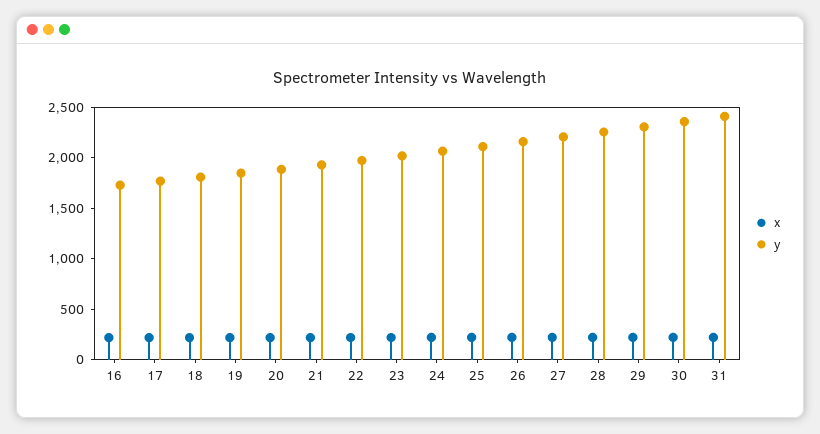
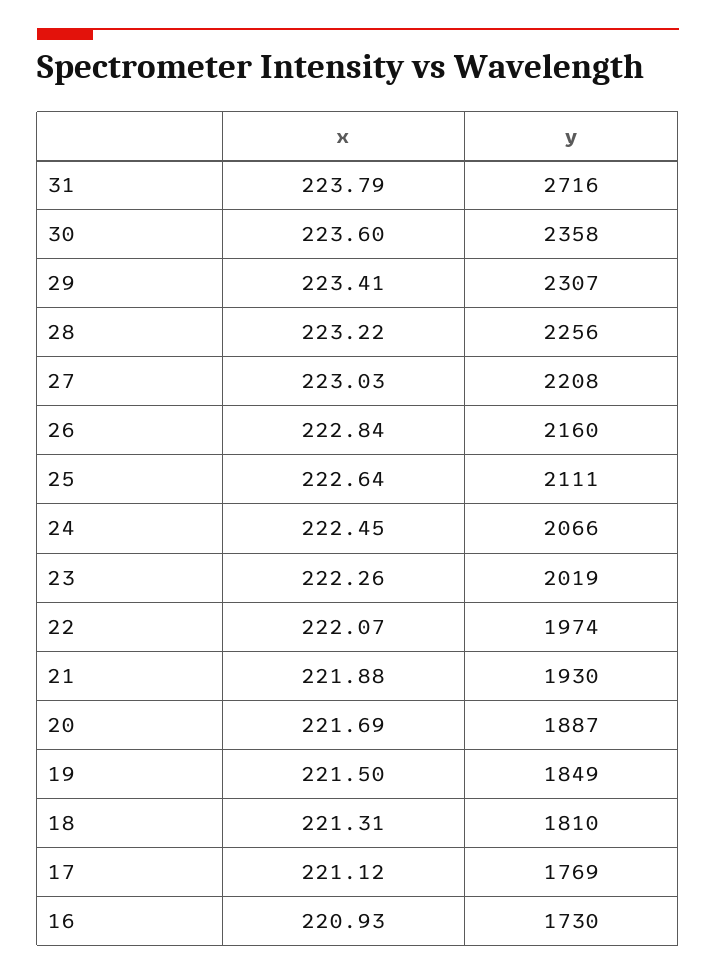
y, 31: 2400 -> 2716

